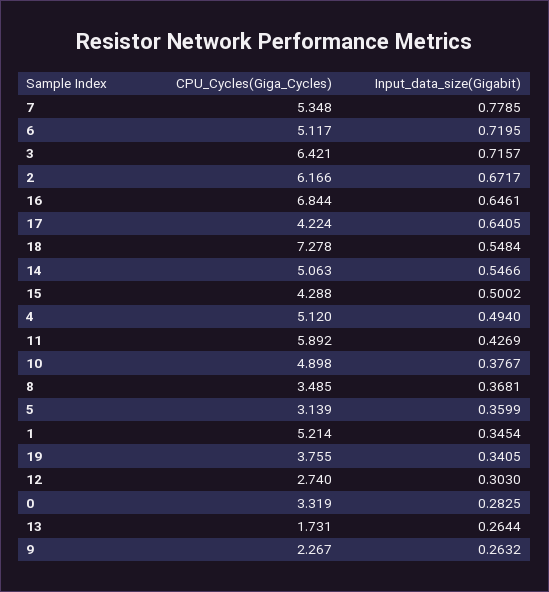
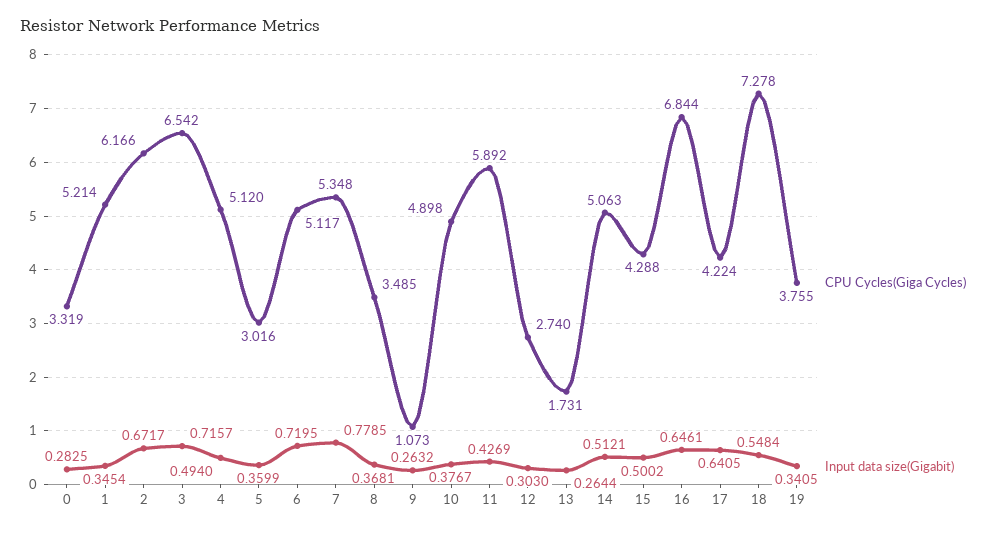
CPU_Cycles(Giga_Cycles), 3: 6.421 -> 6.542
Input_data_size(Gigabit), 14: 0.5466 -> 0.5121
CPU_Cycles(Giga_Cycles), 5: 3.139 -> 3.016
CPU_Cycles(Giga_Cycles), 9: 2.267 -> 1.073

